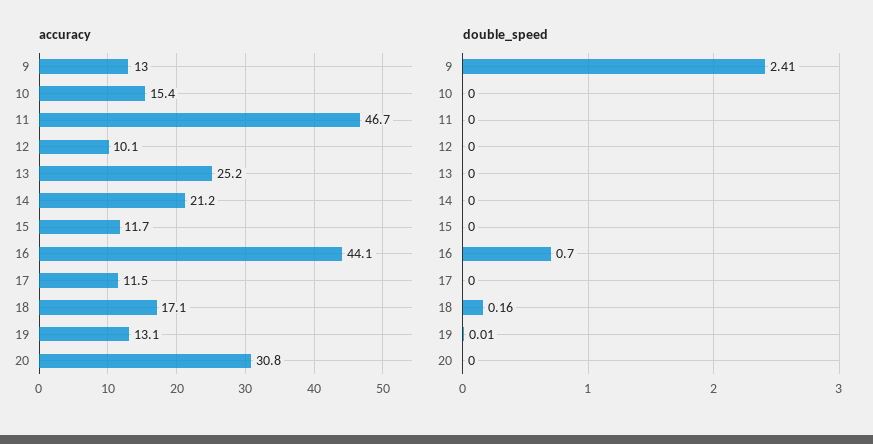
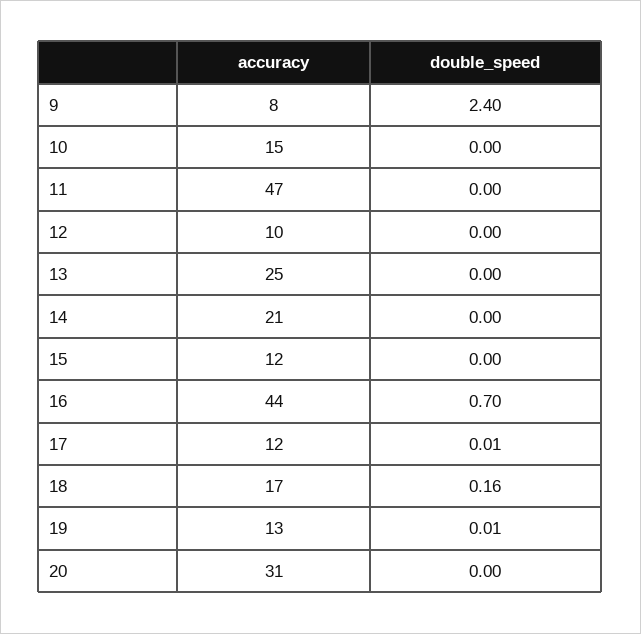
accuracy, 9: 13 -> 8
double_speed, 9: 2.41 -> 2.4
double_speed, 17: 0 -> 0.01

